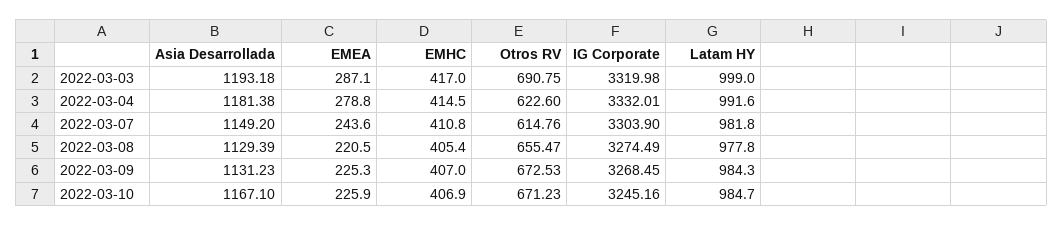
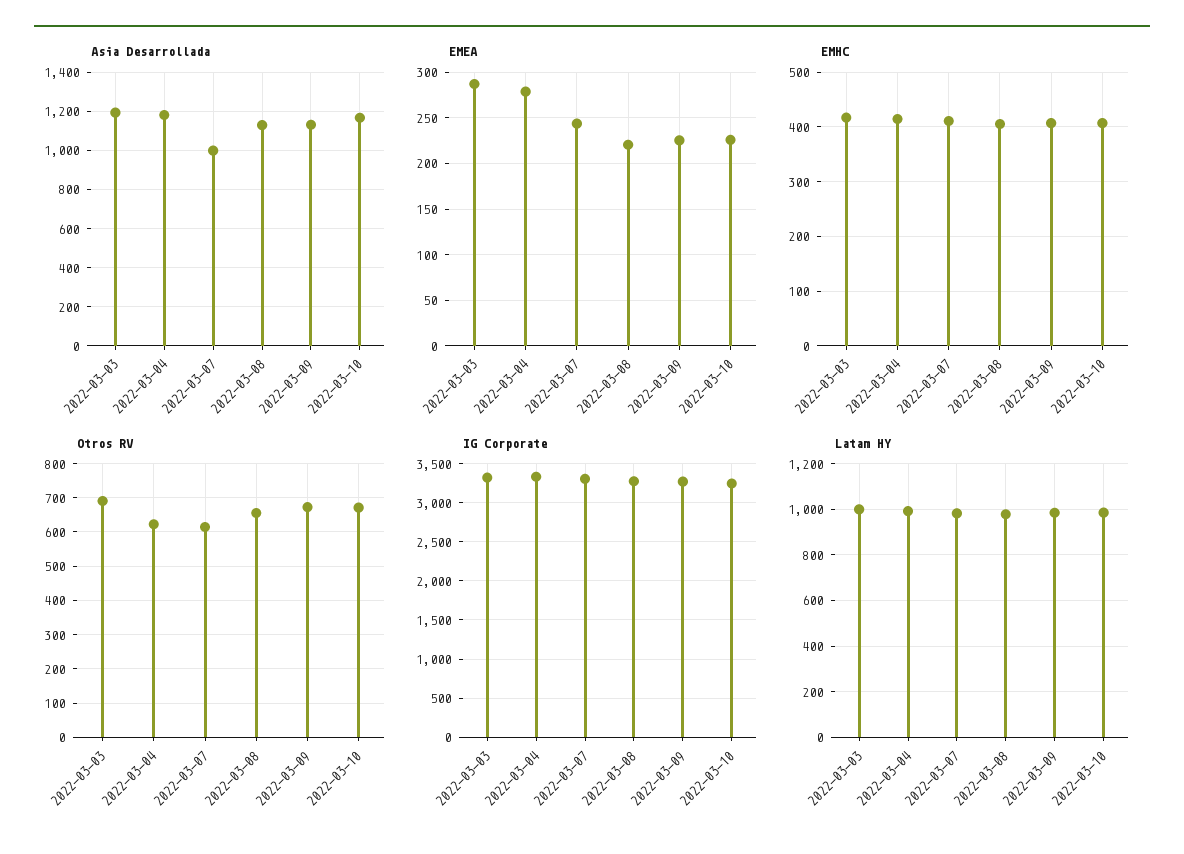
Asia Desarrollada, 2022-03-07: 1149.2 -> 1000

